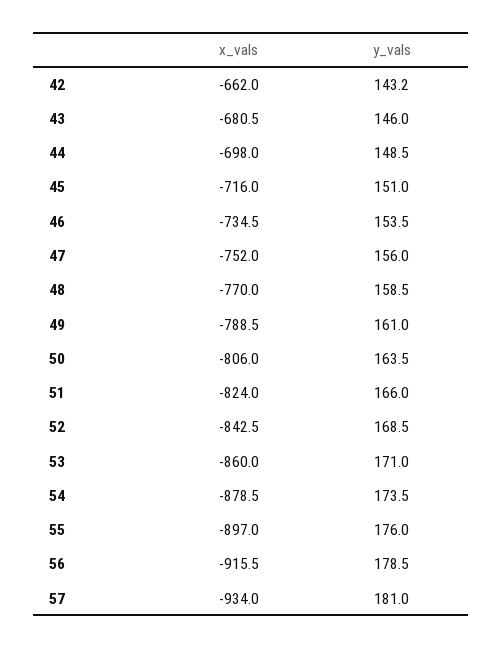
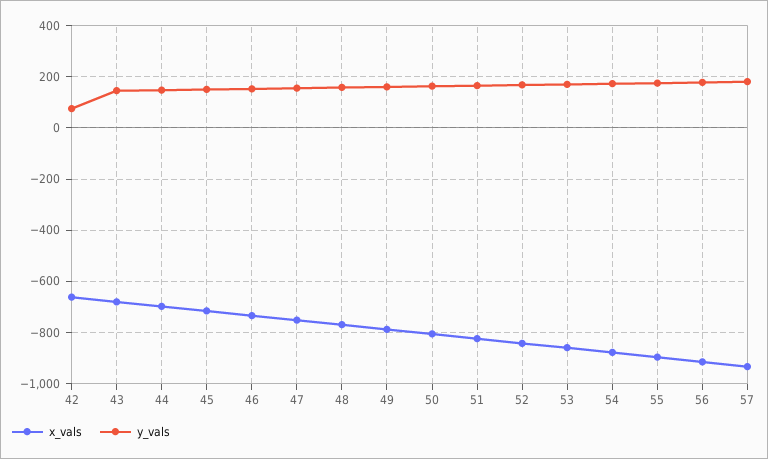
y_vals, 42: 143.2 -> 75

